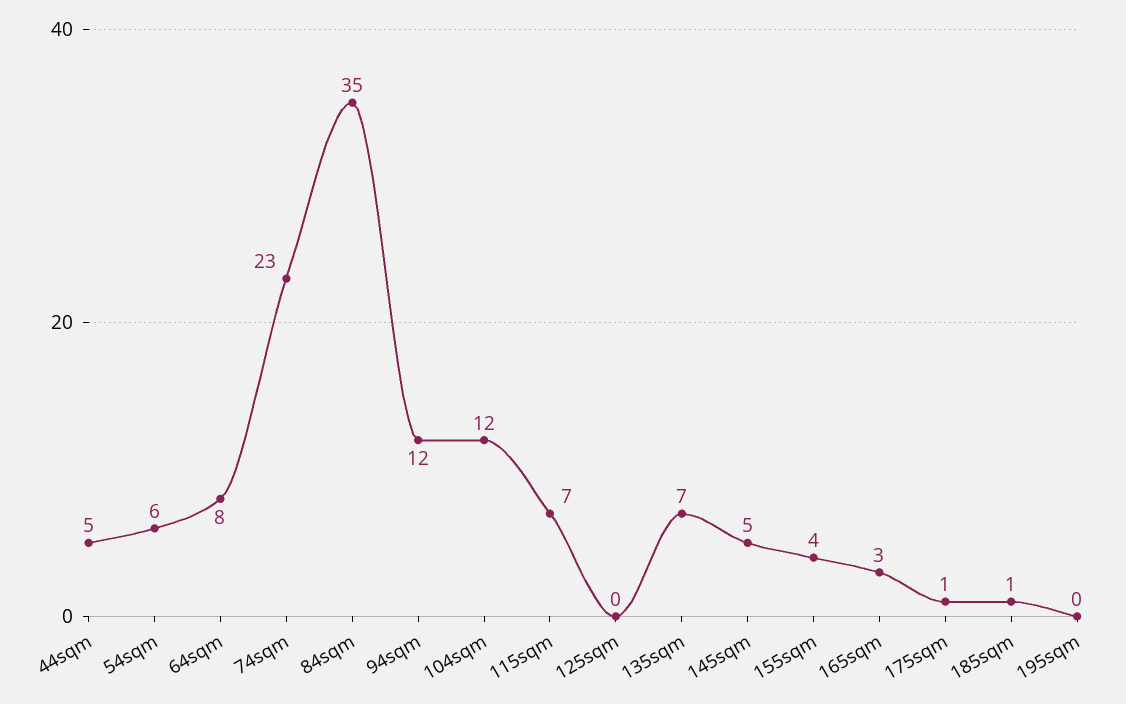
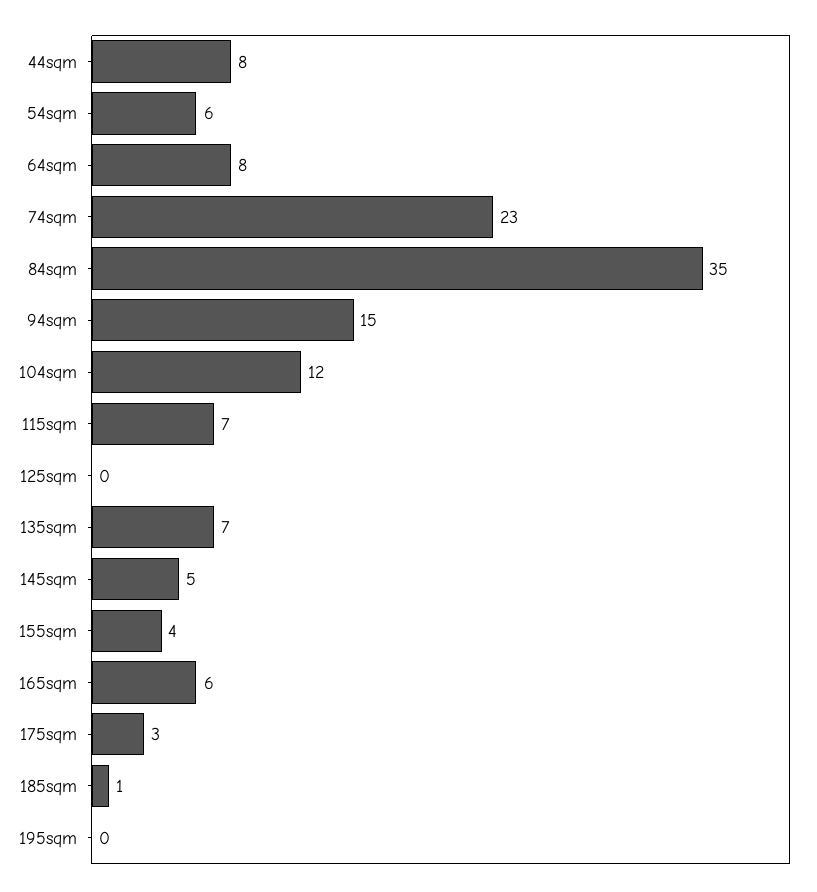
44sqm: 5 -> 8
94sqm: 12 -> 15
165sqm: 3 -> 6
175sqm: 1 -> 3

